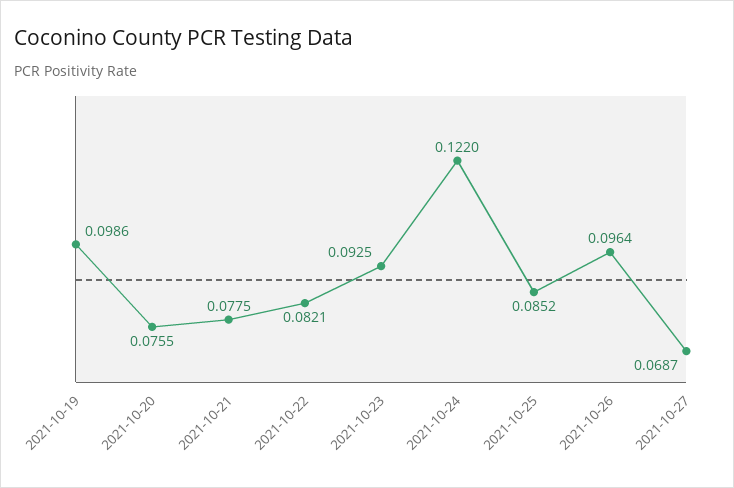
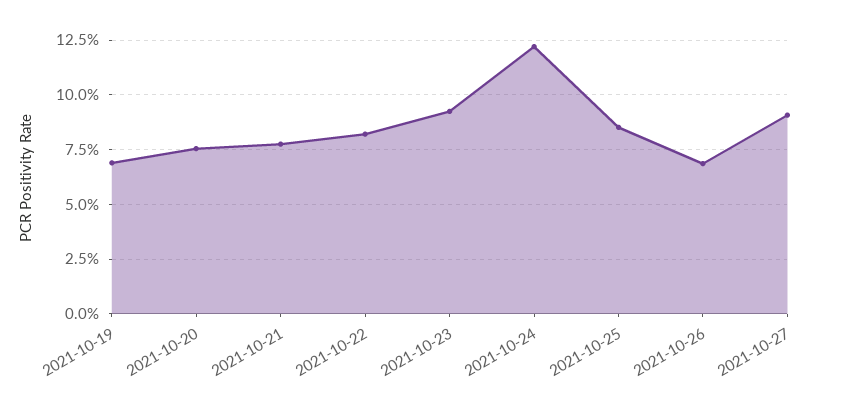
2021-10-19: 0.0986 -> 0.07
2021-10-26: 0.0964 -> 0.07
2021-10-27: 0.0687 -> 0.09

